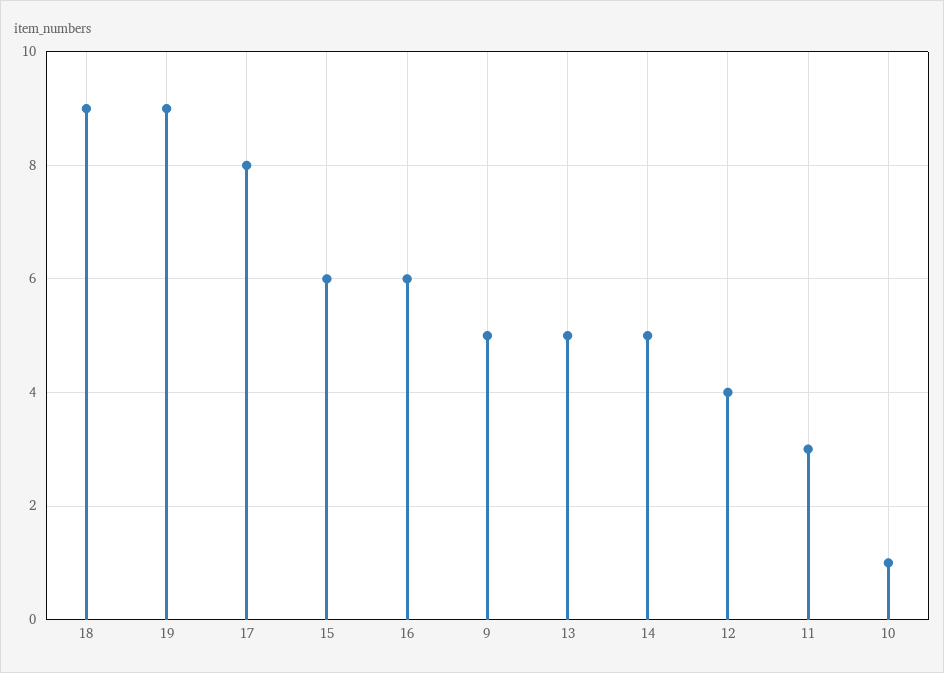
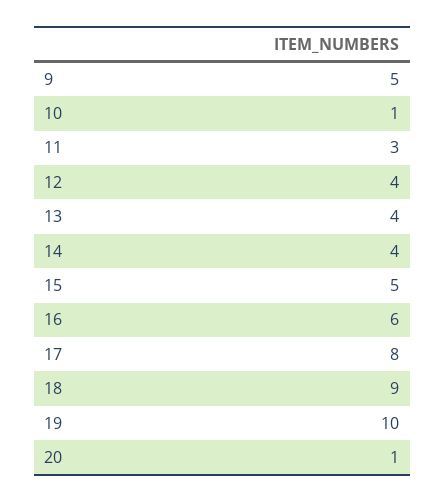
19: 9 -> 10
15: 6 -> 5
13: 5 -> 4
14: 5 -> 4
20: none -> 1

